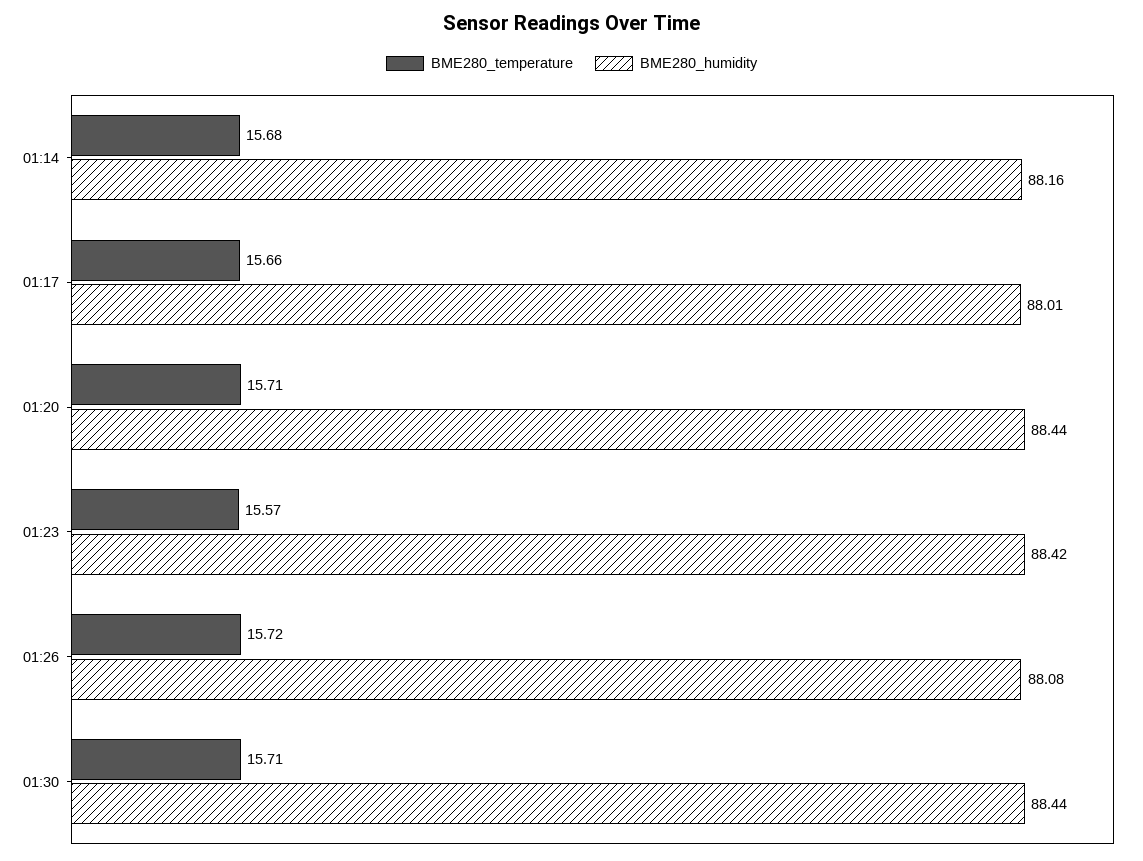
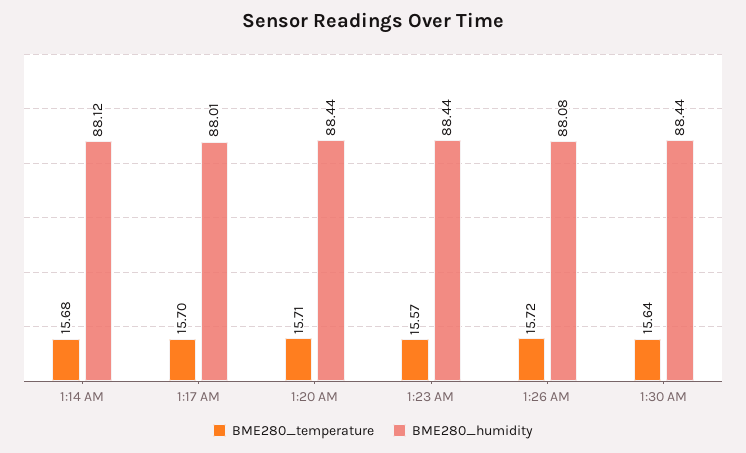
BME280_humidity, 01:14: 88.16 -> 88.12
BME280_temperature, 01:17: 15.66 -> 15.7
BME280_humidity, 01:23: 88.42 -> 88.44
BME280_temperature, 01:30: 15.71 -> 15.64

